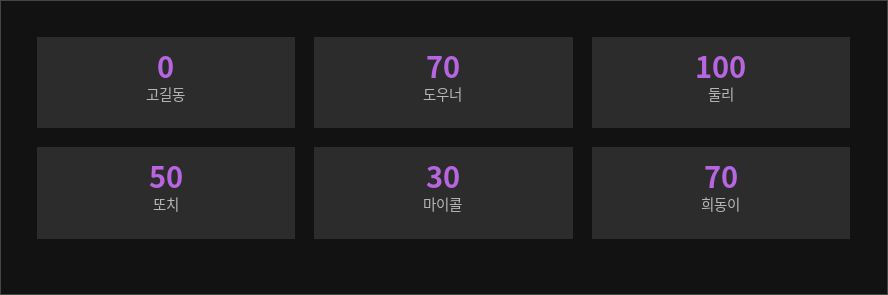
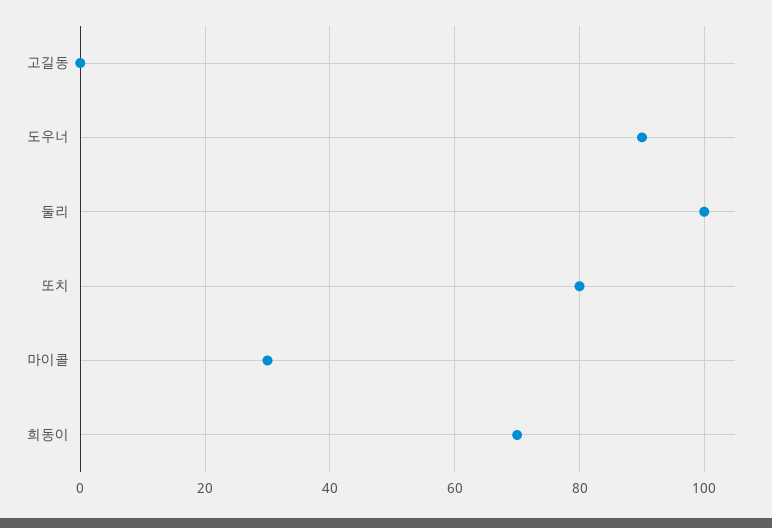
도우너: 70 -> 90
또치: 50 -> 80

